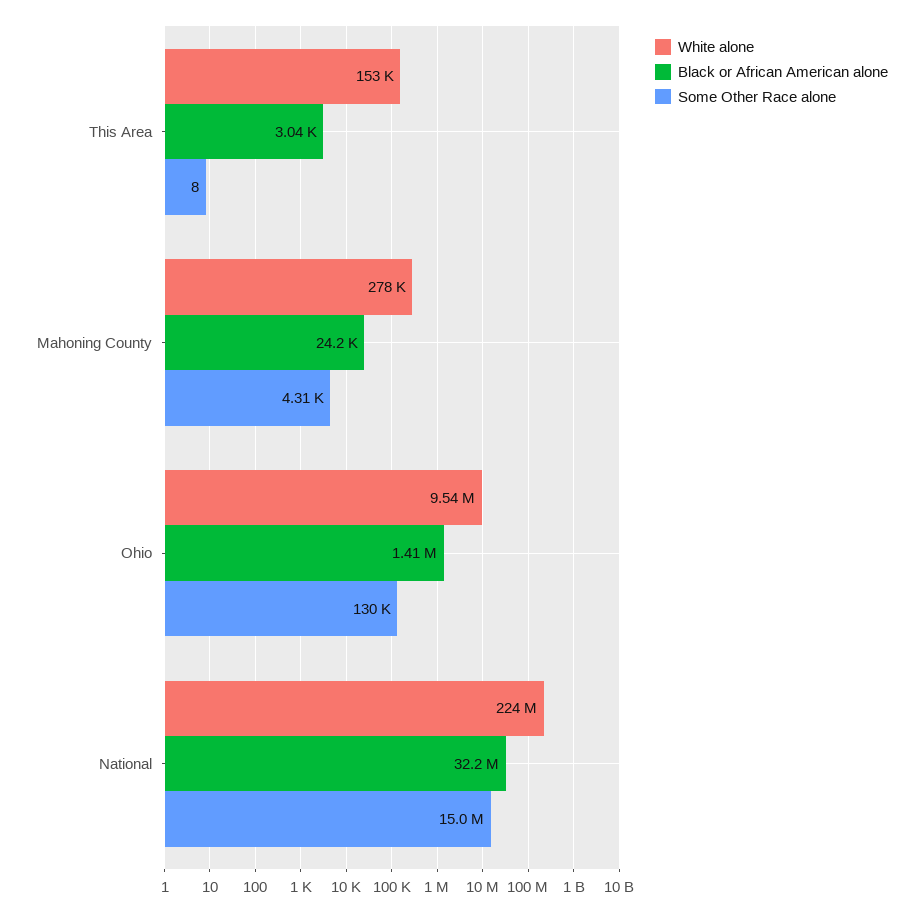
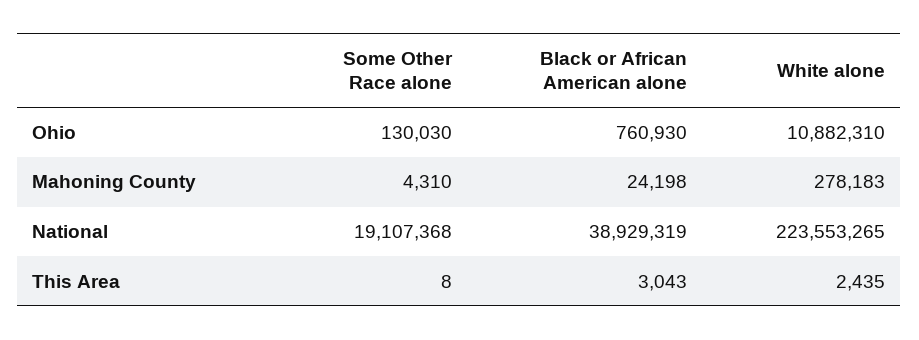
White alone, This Area: 153000 -> 2435
White alone, Ohio: 9540000 -> 10882310
Black or African American alone, Ohio: 1410000 -> 760930
Black or African American alone, National: 32200000 -> 38929319
Some Other Race alone, National: 15000000 -> 19107368

